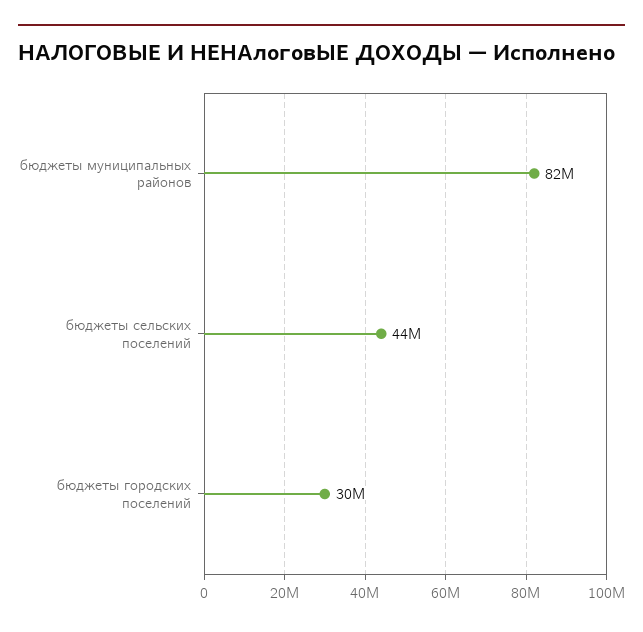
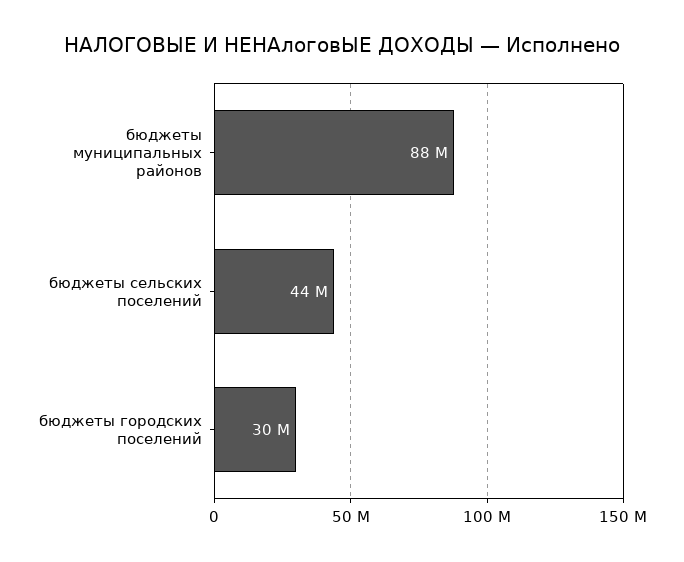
бюджеты муниципальных районов: 82000000 -> 88000000

